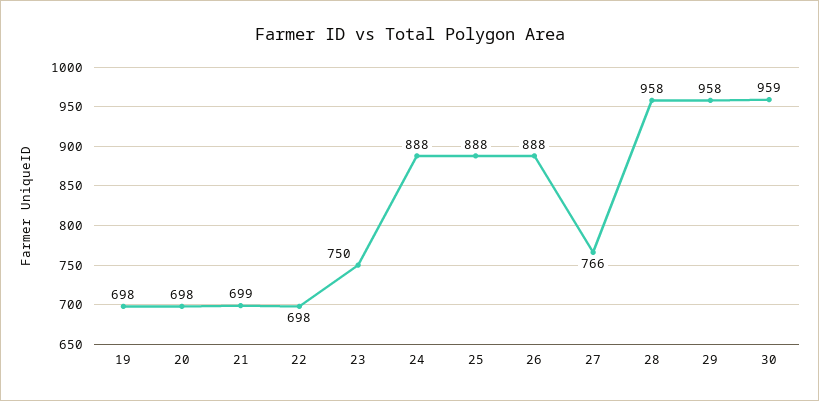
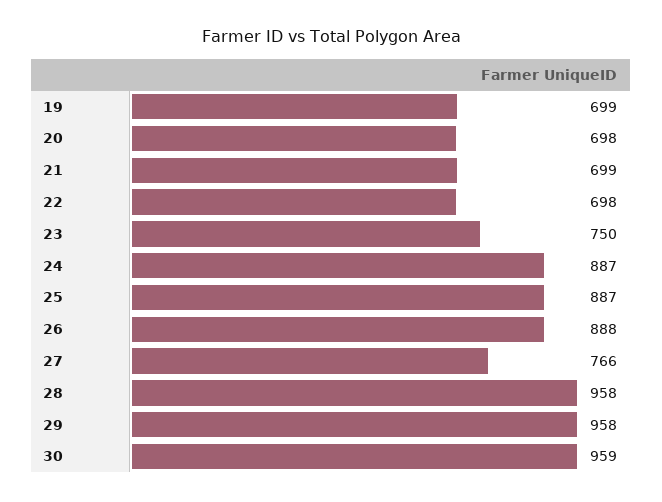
19: 698 -> 699
24: 888 -> 887
25: 888 -> 887

